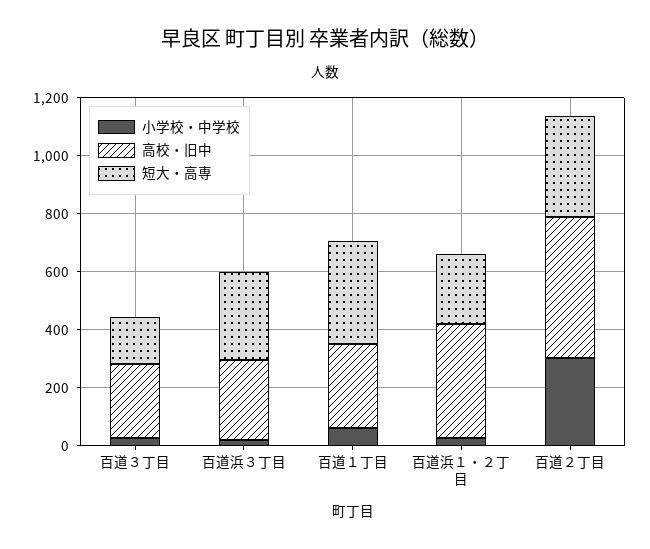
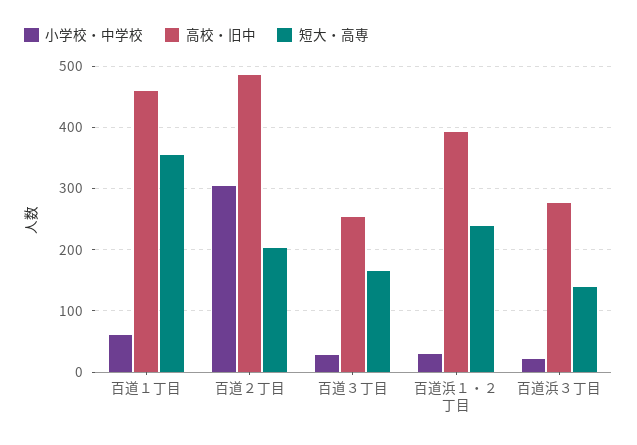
短大・高専, 百道浜３丁目: 300 -> 140
高校・旧中, 百道１丁目: 300 -> 460
短大・高専, 百道２丁目: 350 -> 200

